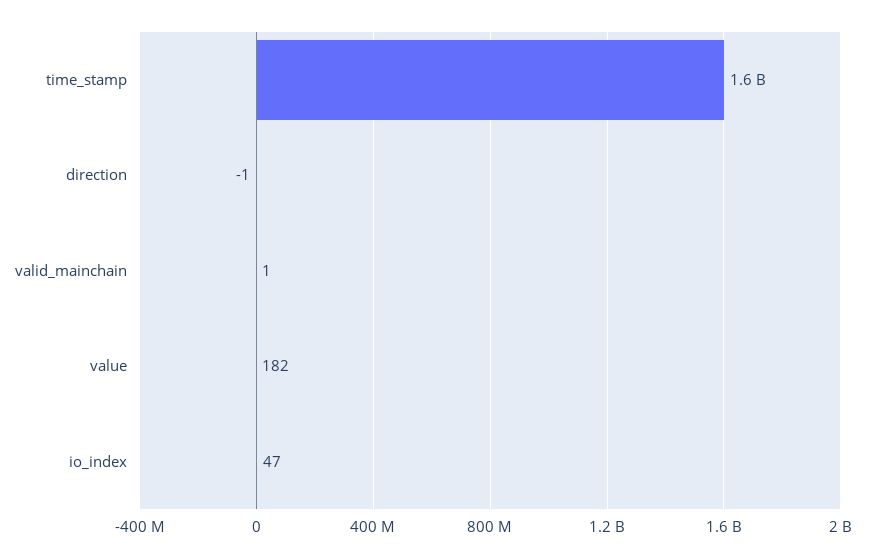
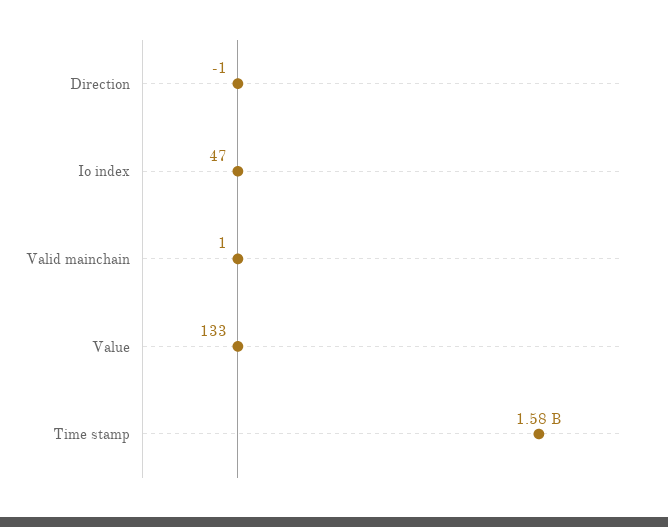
value: 182 -> 133

